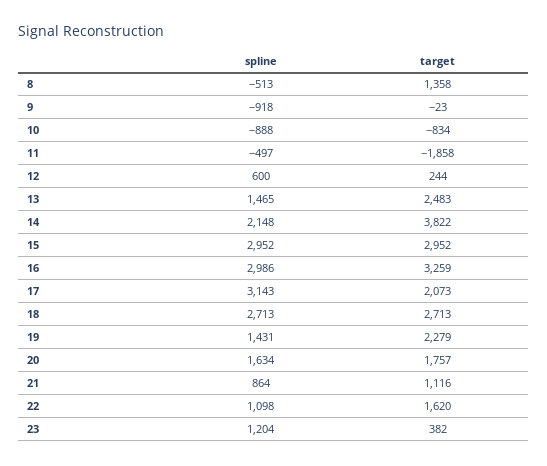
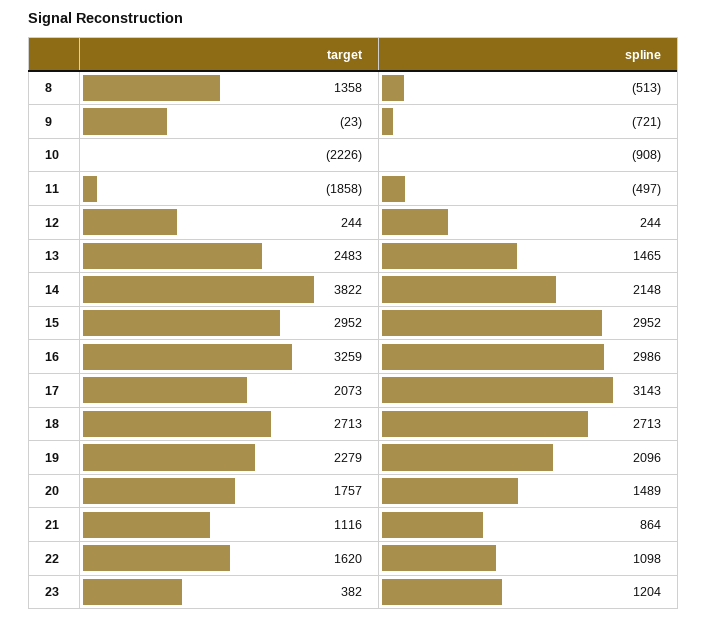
spline, 9: -918 -> -721
spline, 10: -888 -> -908
target, 10: -834 -> -2226
spline, 12: 600 -> 244
spline, 19: 1431 -> 2096
spline, 20: 1634 -> 1489

